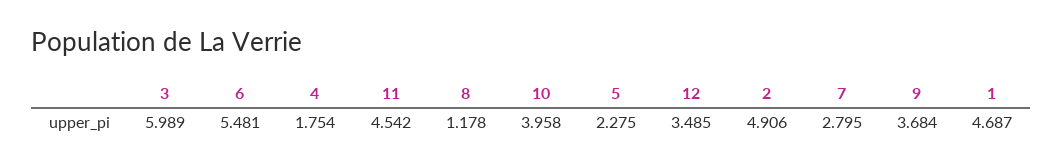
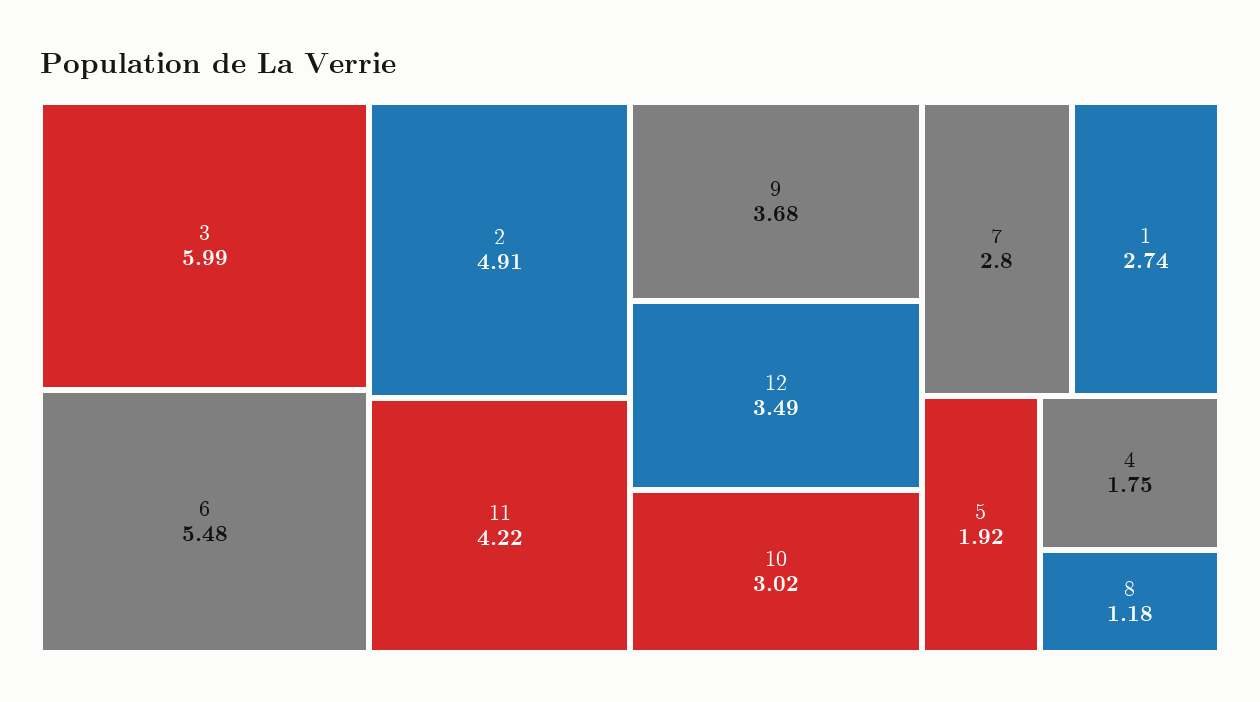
11: 4.542 -> 4.22
10: 3.958 -> 3.02
5: 2.275 -> 1.92
1: 4.687 -> 2.74

